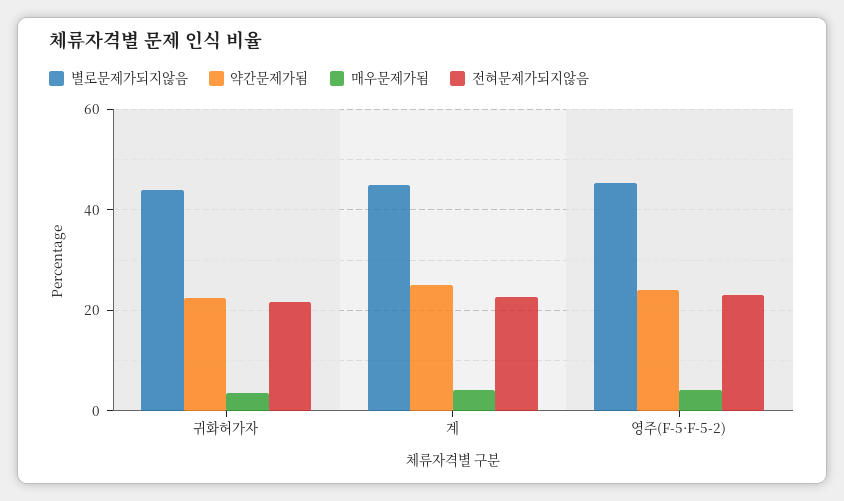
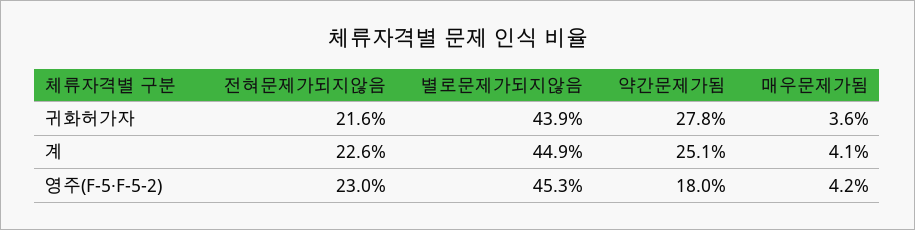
약간문제가됨, 귀화허가자: 22 -> 27.8
약간문제가됨, 영주(F-5·F-5-2): 24 -> 18

